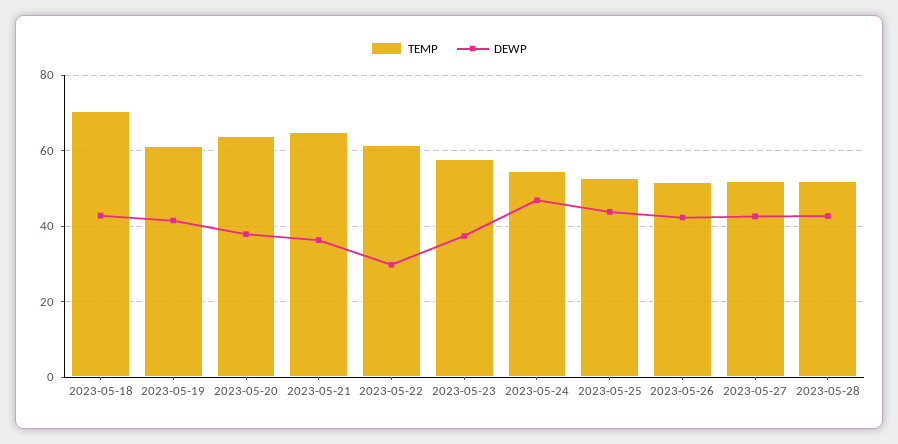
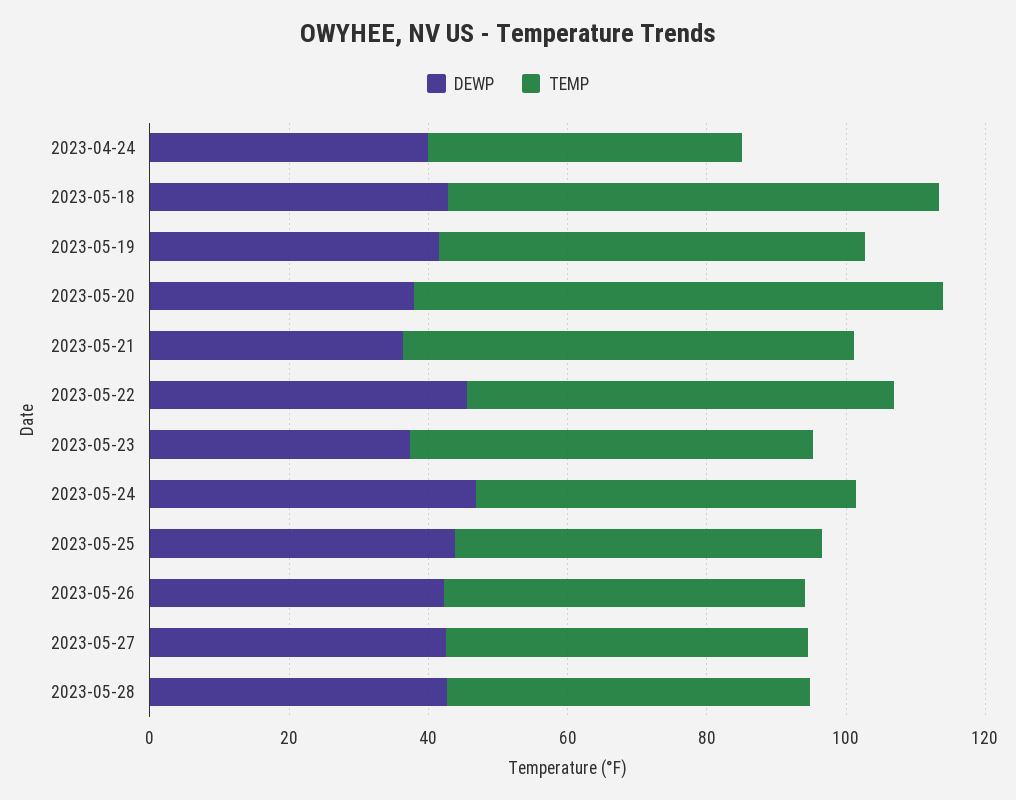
TEMP, 2023-05-20: 64 -> 75
DEWP, 2023-05-22: 30 -> 45
DEWP, 2023-04-24: none -> 40
TEMP, 2023-04-24: none -> 45

